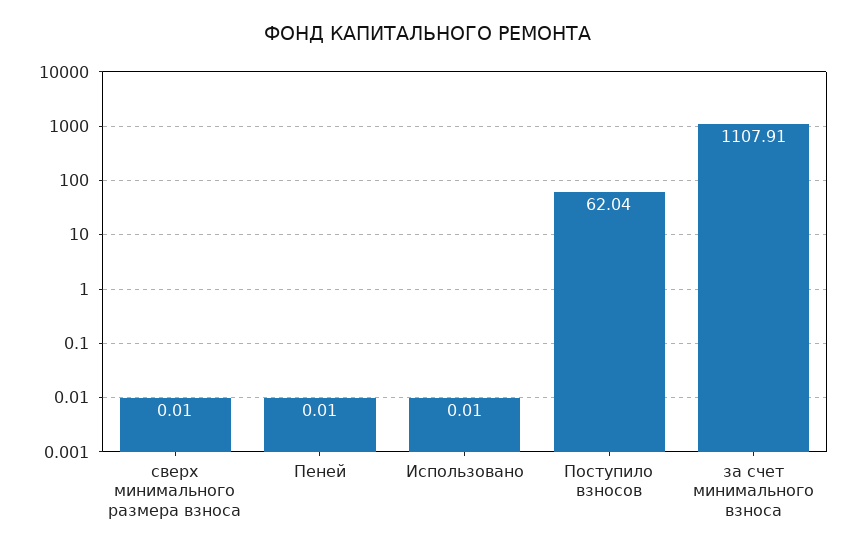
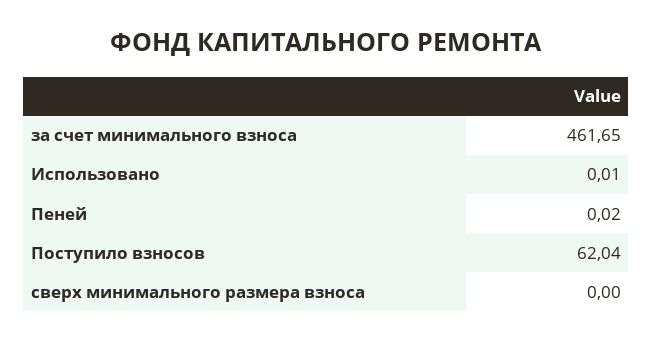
сверх минимального размера взноса: 0.01 -> 0
Пеней: 0.01 -> 0.02
за счет минимального взноса: 1107.91 -> 461.65

